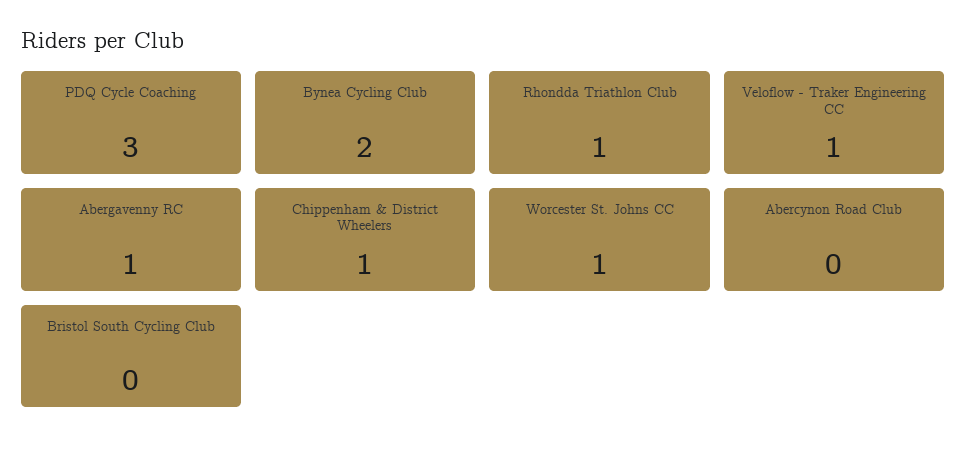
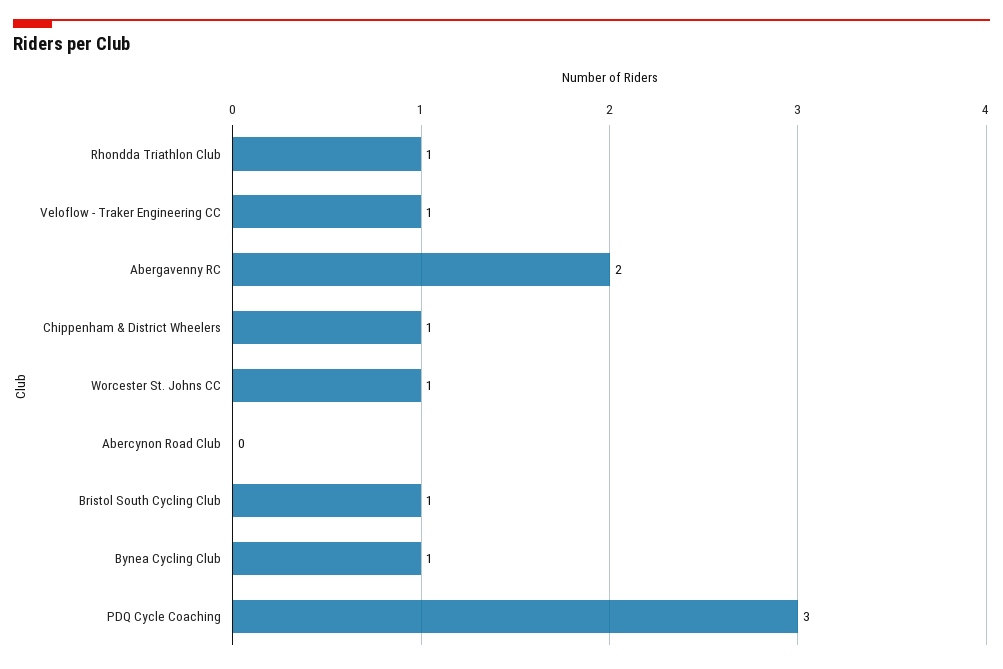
Bynea Cycling Club: 2 -> 1
Abergavenny RC: 1 -> 2
Bristol South Cycling Club: 0 -> 1

